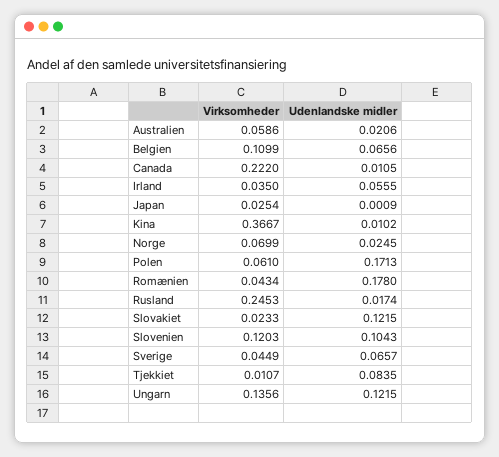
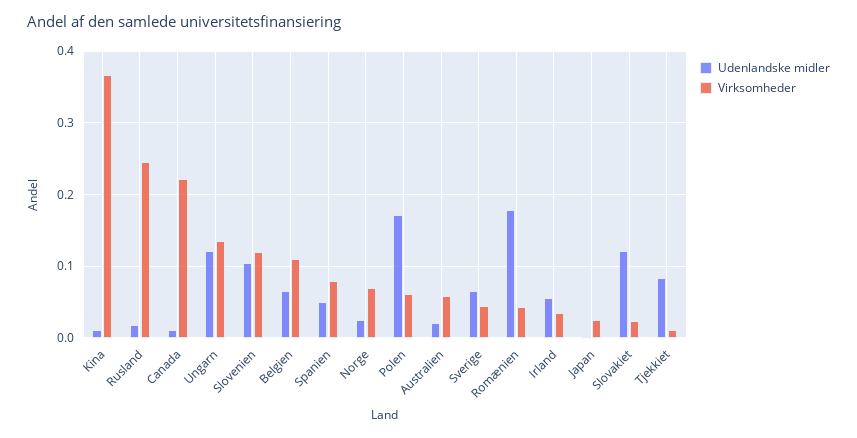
Udenlandske midler, Spanien: none -> 0.05
Virksomheder, Spanien: none -> 0.08

